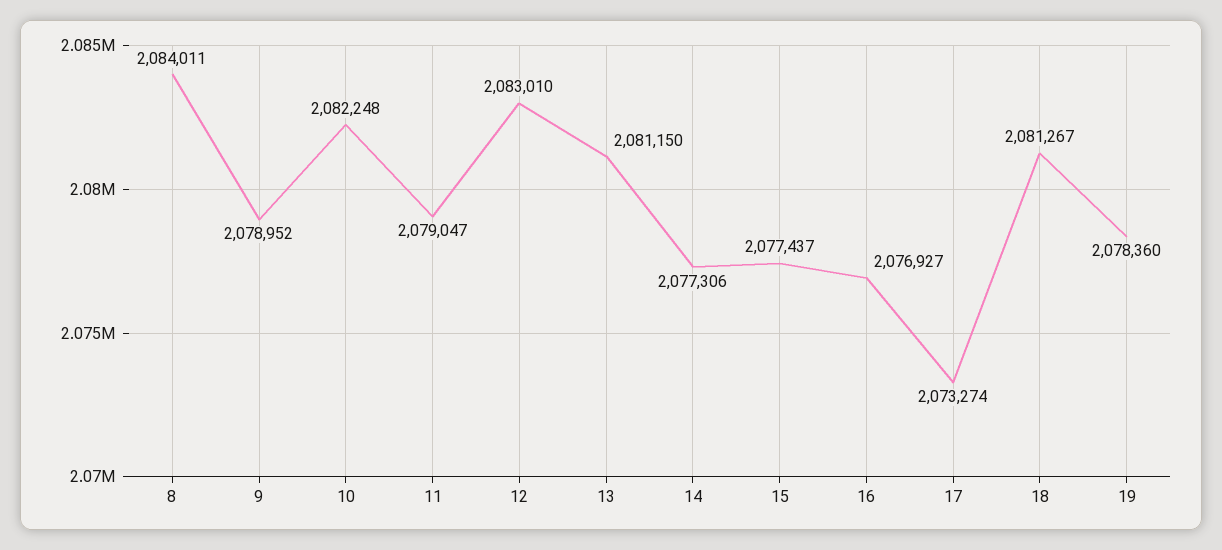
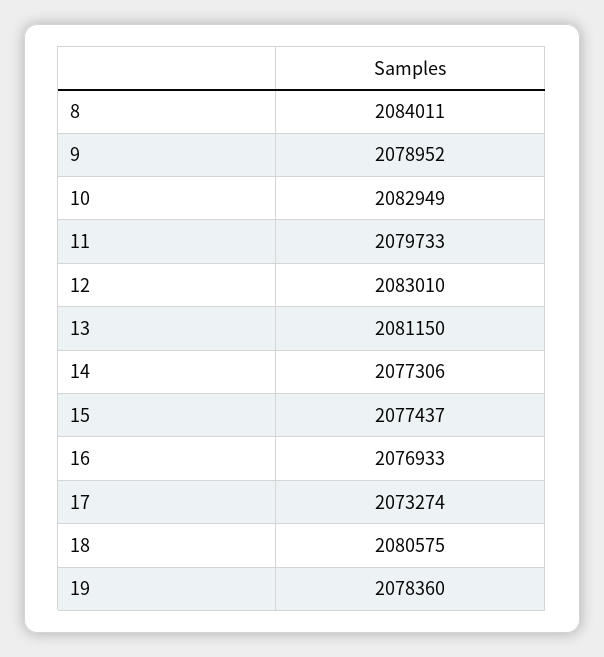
10: 2082248 -> 2082949
11: 2079047 -> 2079733
16: 2076927 -> 2076933
18: 2081267 -> 2080575

